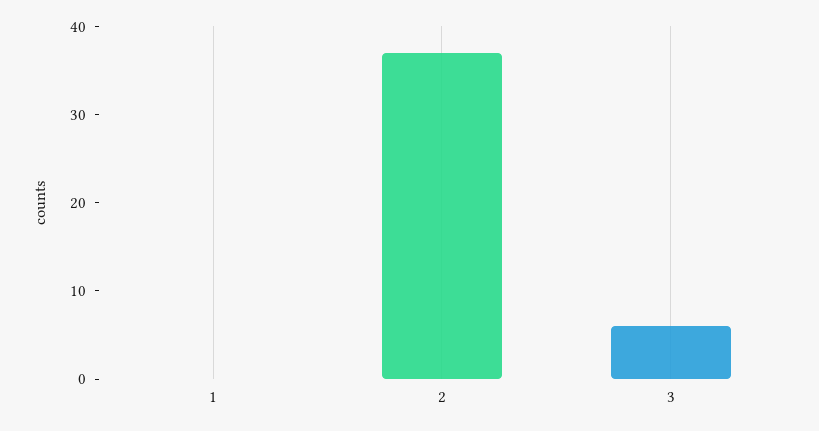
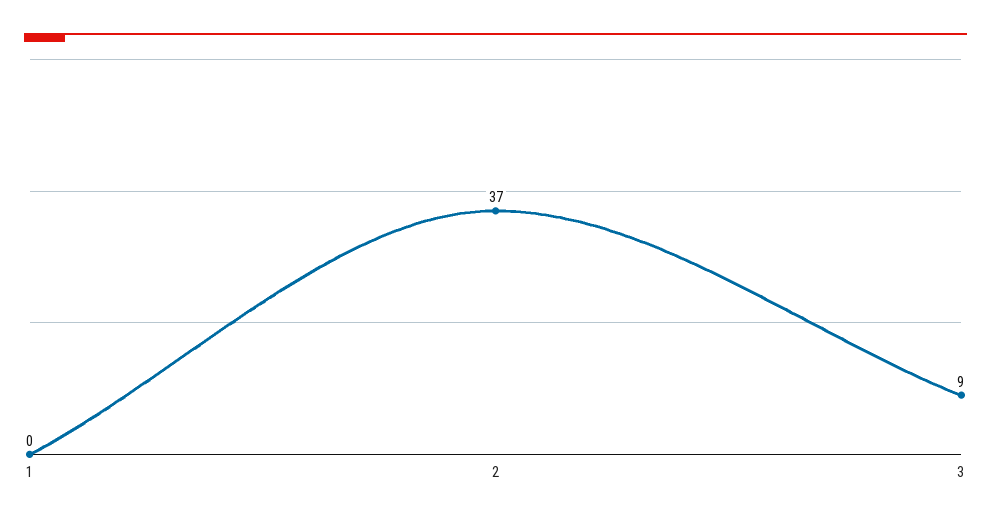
3: 6 -> 9

